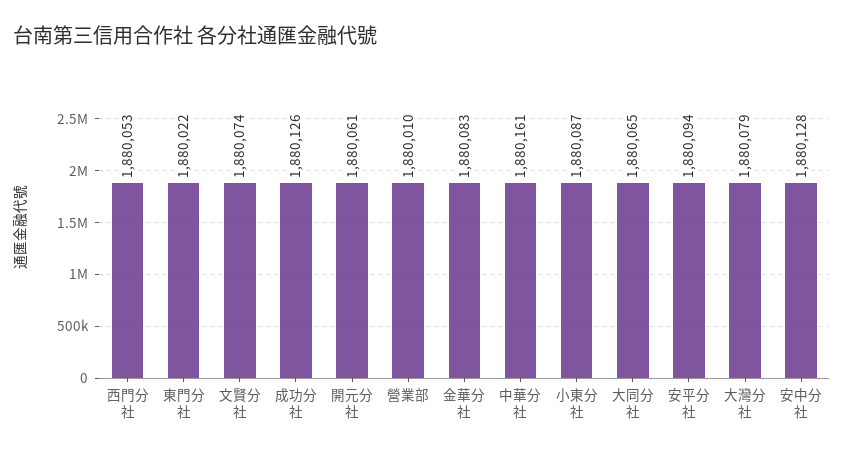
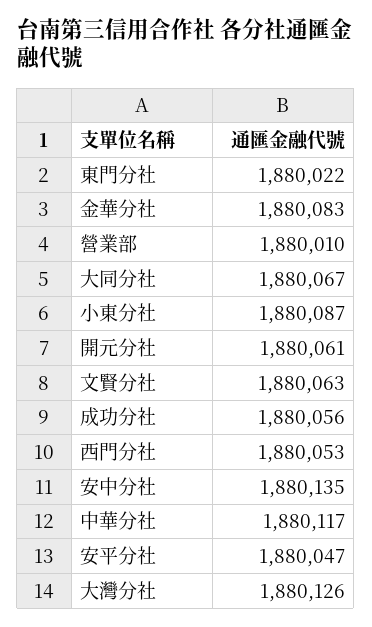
文賢分社: 1880074 -> 1880063
成功分社: 1880126 -> 1880056
中華分社: 1880161 -> 1880117
大同分社: 1880065 -> 1880067
安平分社: 1880094 -> 1880047
大灣分社: 1880079 -> 1880126
安中分社: 1880128 -> 1880135

